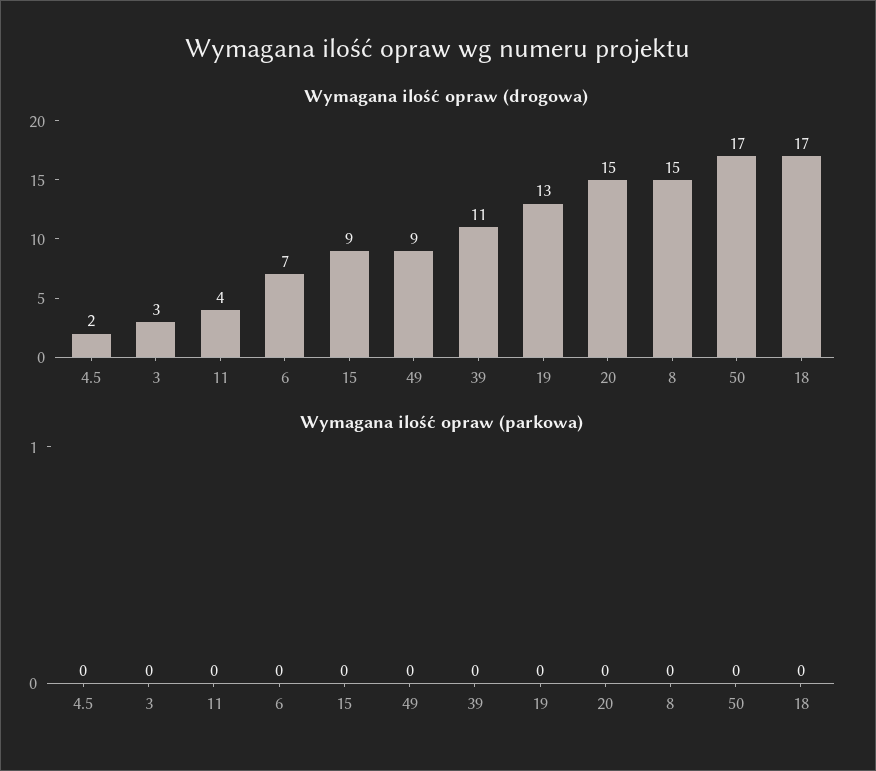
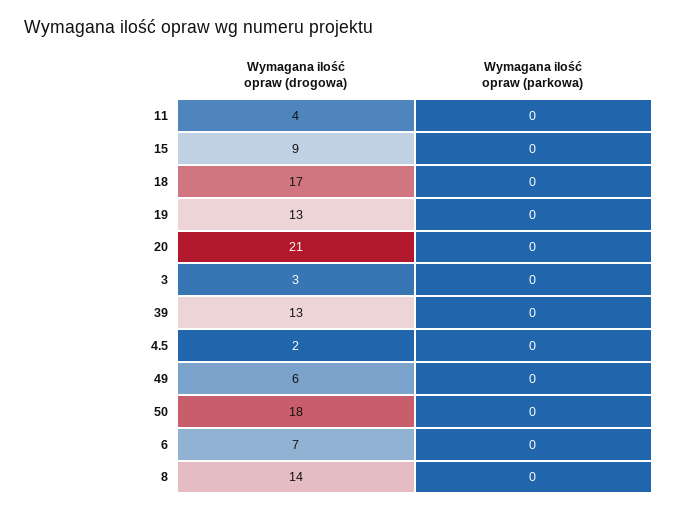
Wymagana ilość opraw (drogowa), 49: 9 -> 6
Wymagana ilość opraw (drogowa), 39: 11 -> 13
Wymagana ilość opraw (drogowa), 20: 15 -> 21
Wymagana ilość opraw (drogowa), 8: 15 -> 14
Wymagana ilość opraw (drogowa), 50: 17 -> 18

